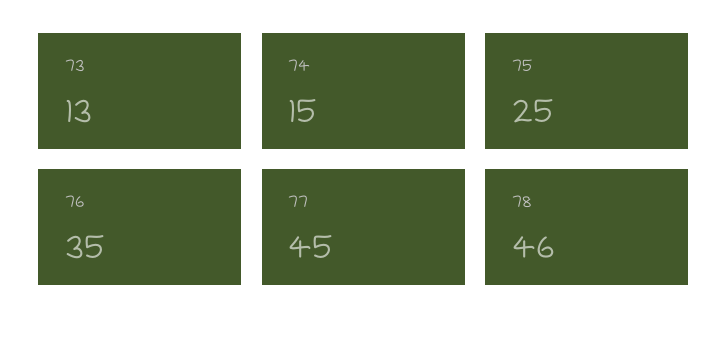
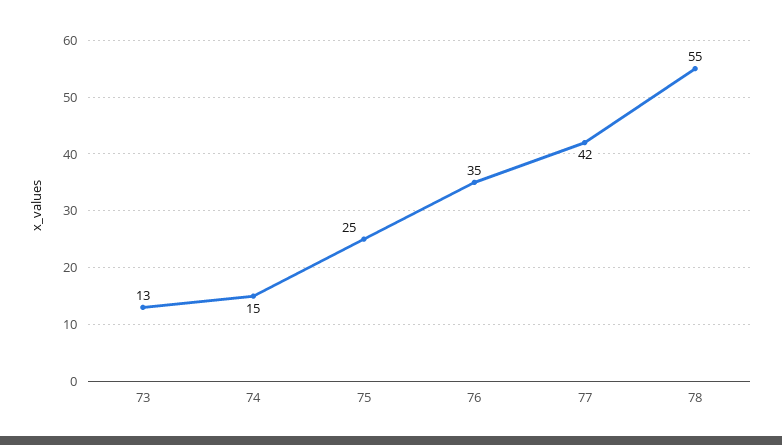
77: 45 -> 42
78: 46 -> 55

